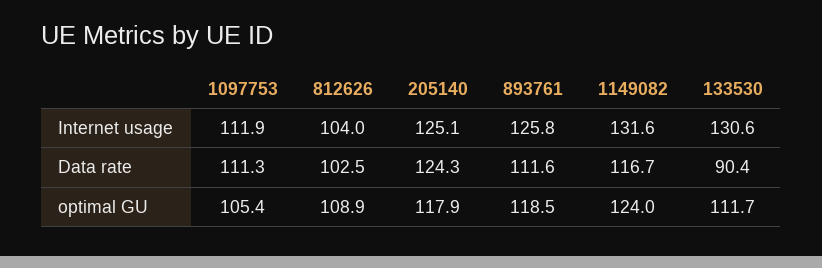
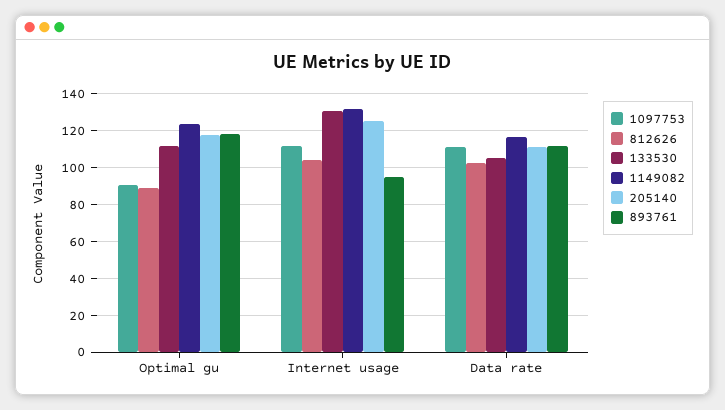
893761, Internet usage: 125.8 -> 95
205140, Data rate: 124.3 -> 110
133530, Data rate: 90.4 -> 105
1097753, optimal GU: 105.4 -> 90
812626, optimal GU: 108.9 -> 90

